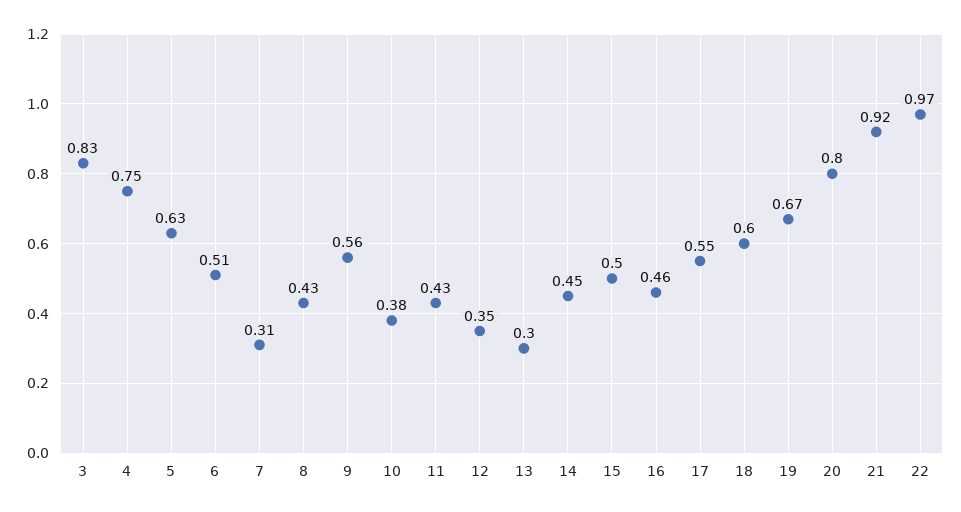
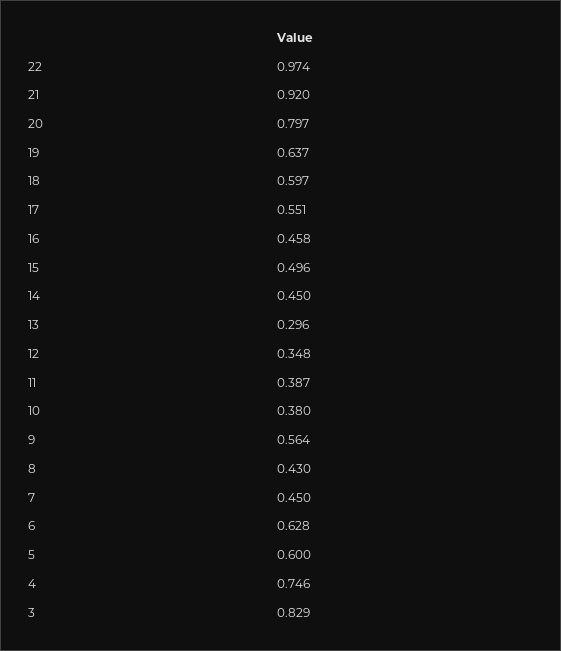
5: 0.63 -> 0.6
6: 0.51 -> 0.628
7: 0.31 -> 0.45
11: 0.43 -> 0.387
19: 0.67 -> 0.637

